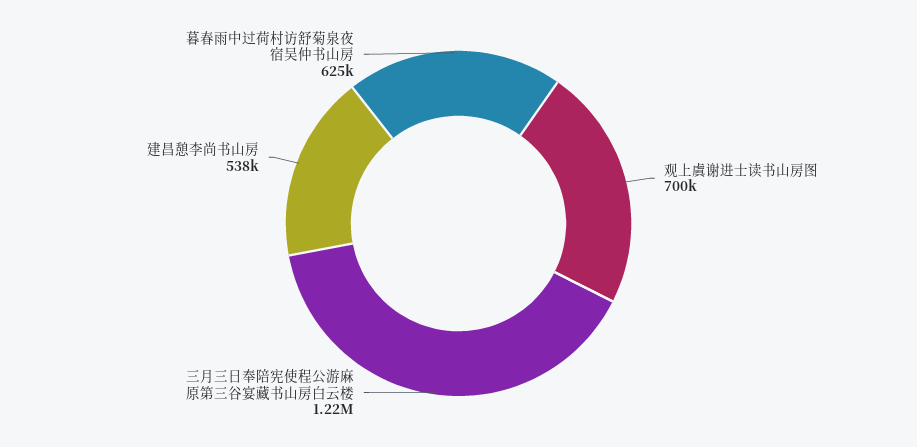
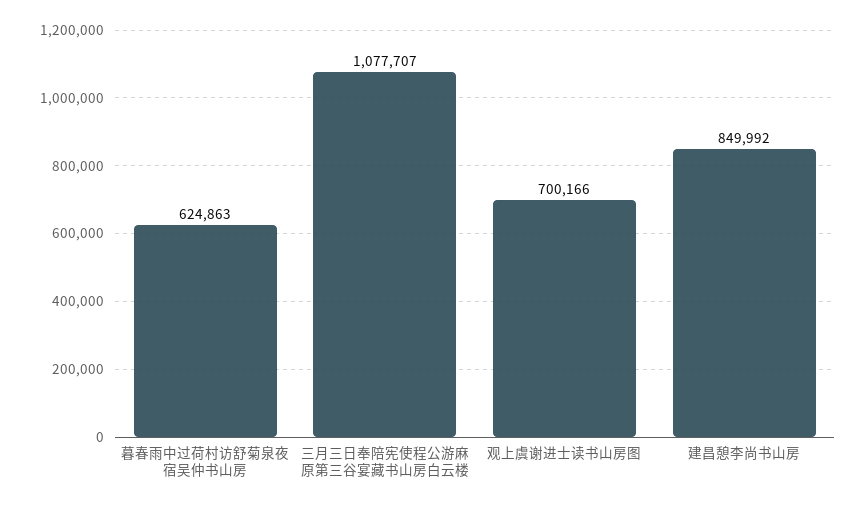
三月三日奉陪宪使程公游麻原第三谷宴藏书山房白云楼: 1220000 -> 1077707
建昌憩李尚书山房: 538000 -> 849992

